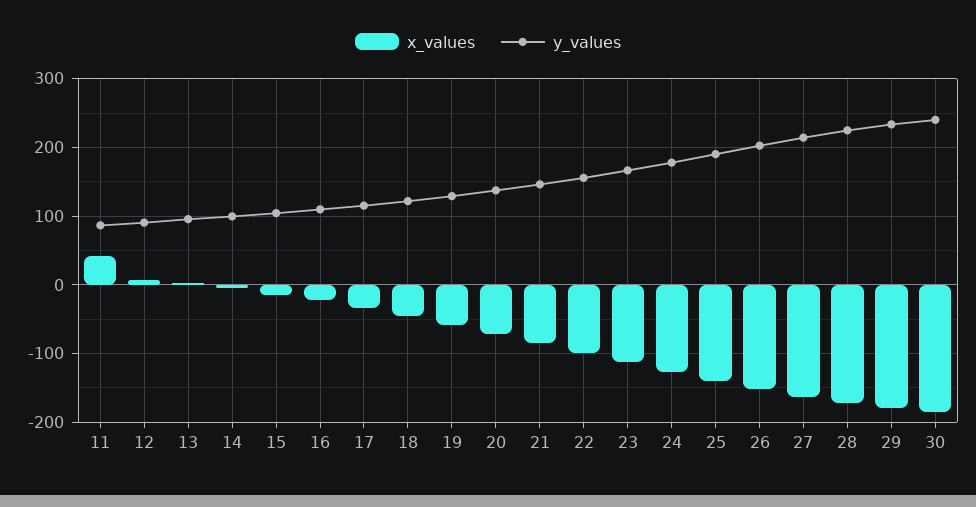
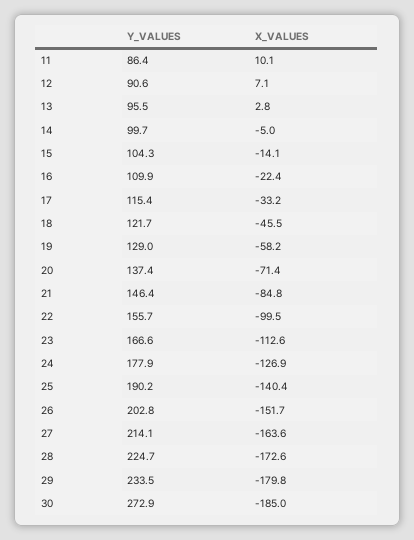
x_values, 11: 40 -> 10.1
y_values, 30: 240 -> 272.9

